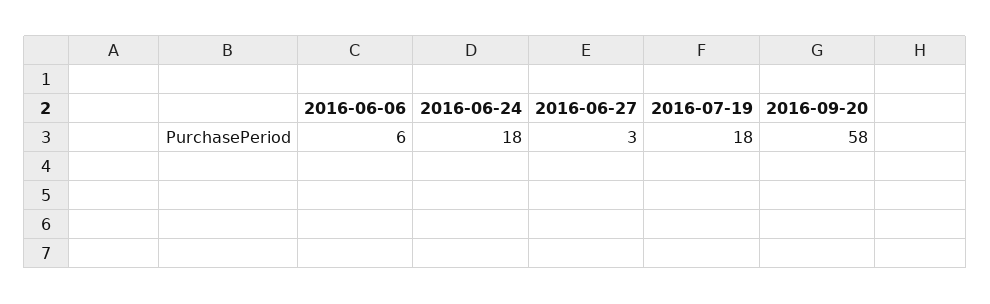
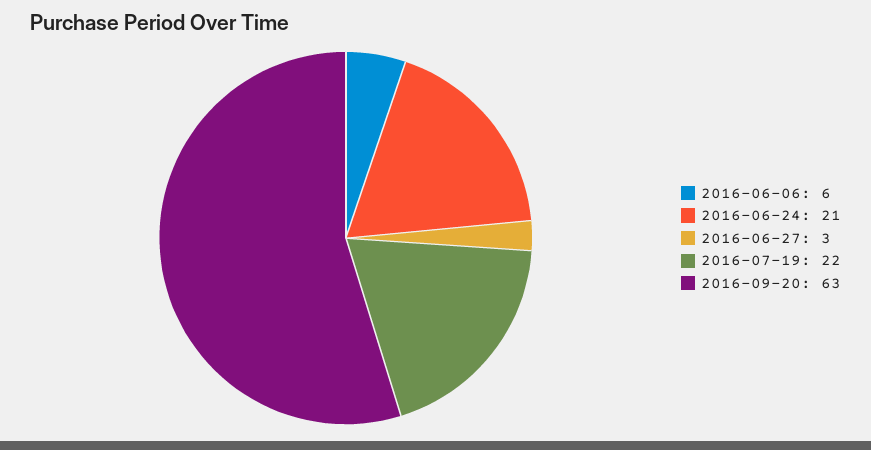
2016-06-24: 18 -> 21
2016-07-19: 18 -> 22
2016-09-20: 58 -> 63

